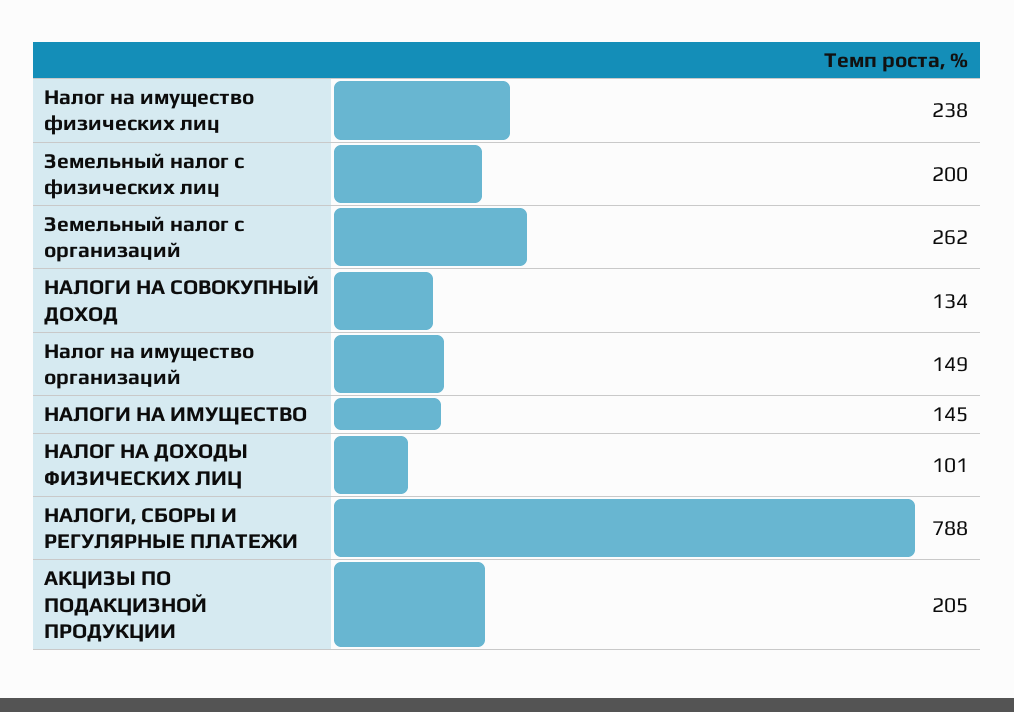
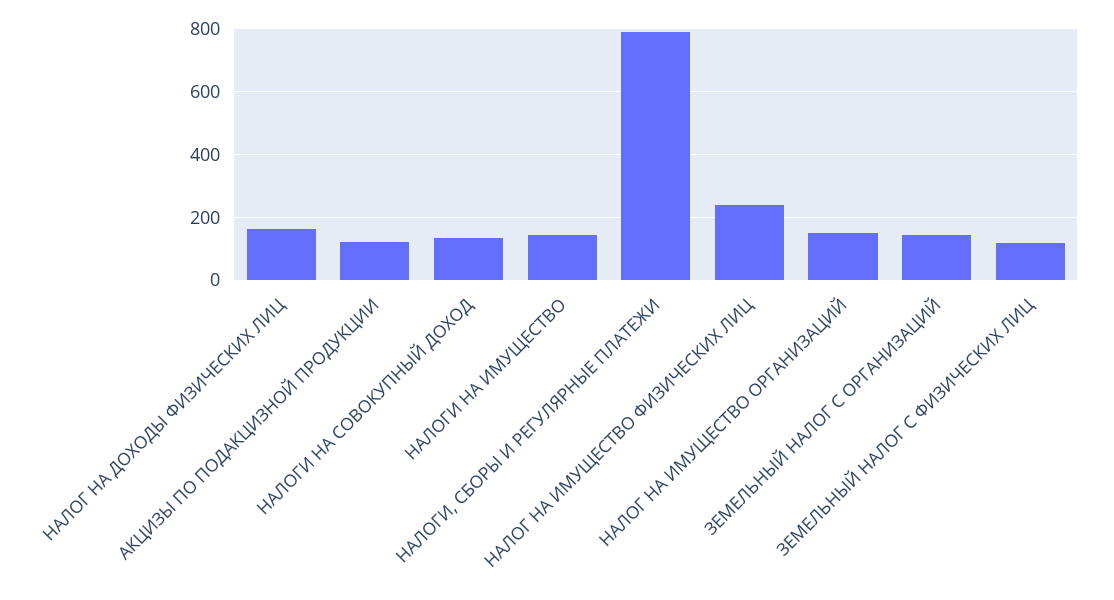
Земельный налог с физических лиц: 200 -> 120
Земельный налог с организаций: 262 -> 140
НАЛОГ НА ДОХОДЫ ФИЗИЧЕСКИХ ЛИЦ: 101 -> 160
АКЦИЗЫ ПО ПОДАКЦИЗНОЙ ПРОДУКЦИИ: 205 -> 120

